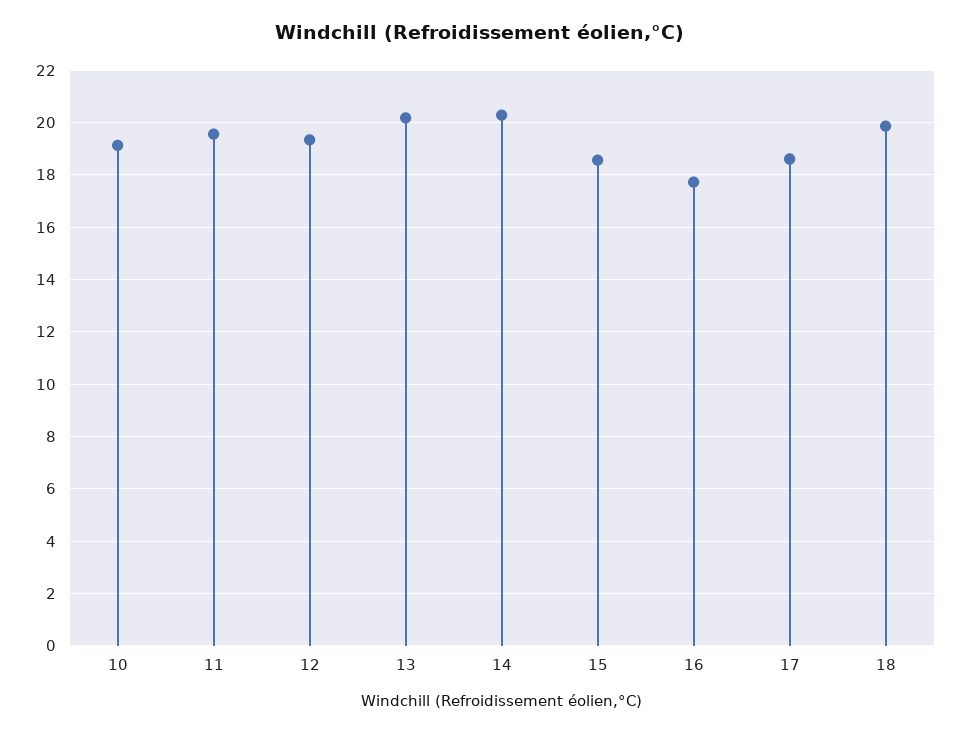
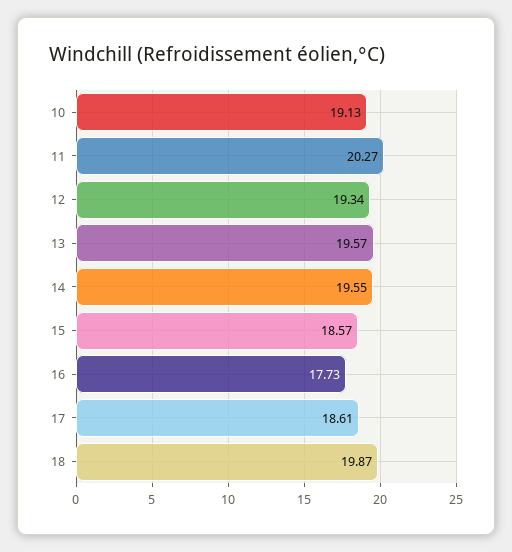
11: 19.5 -> 20.27
13: 20.25 -> 19.57
14: 20.25 -> 19.55

